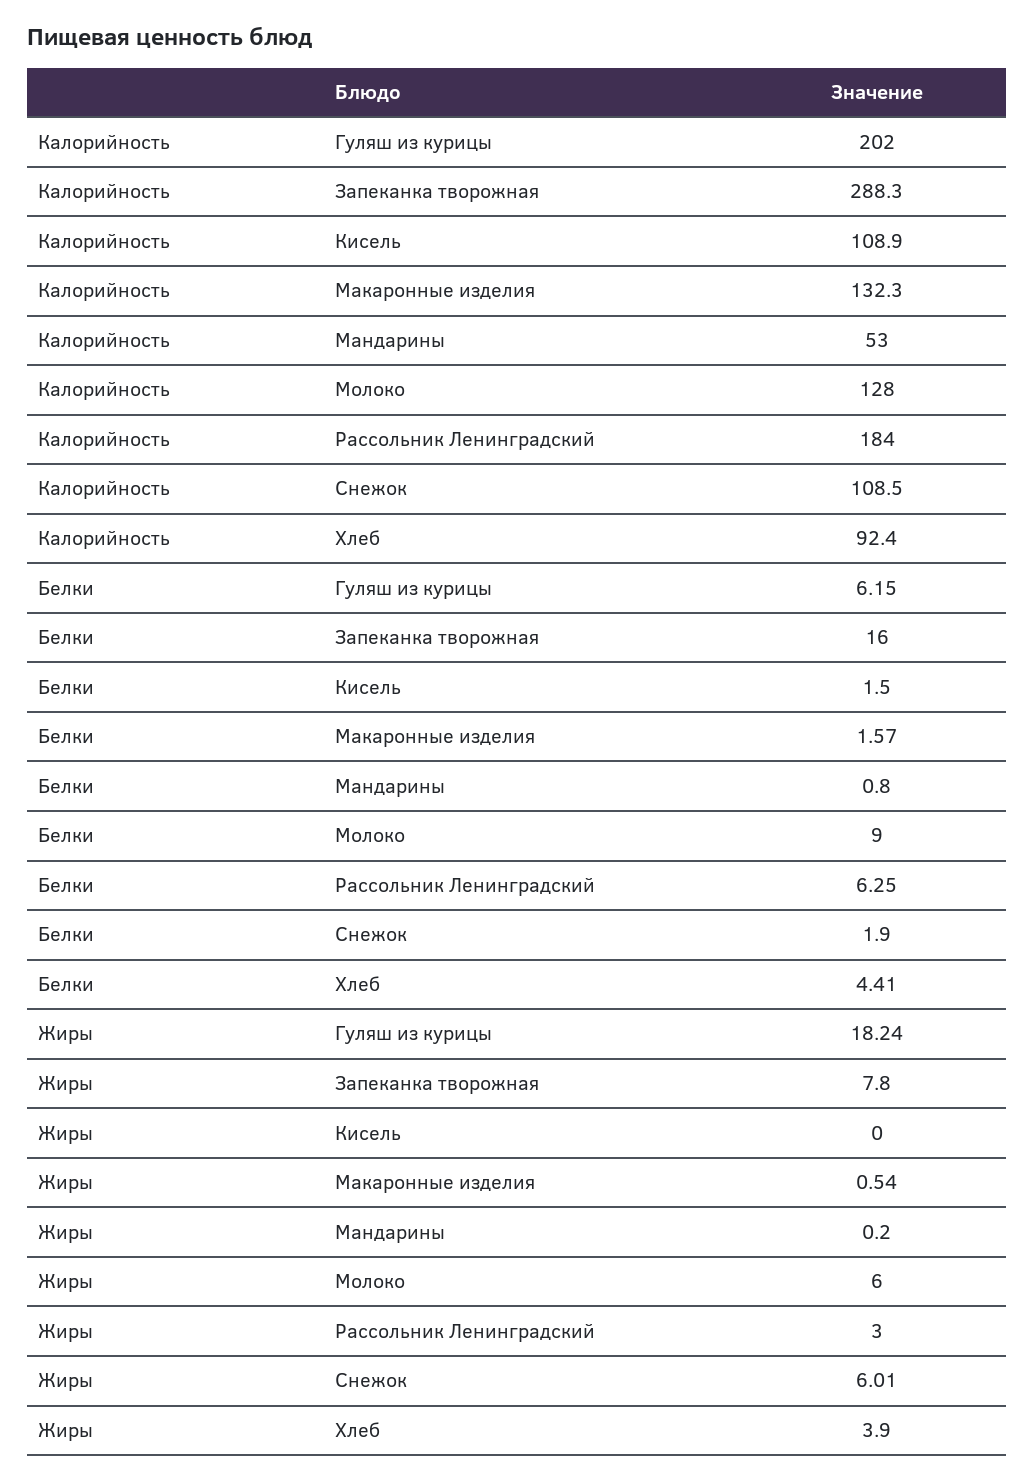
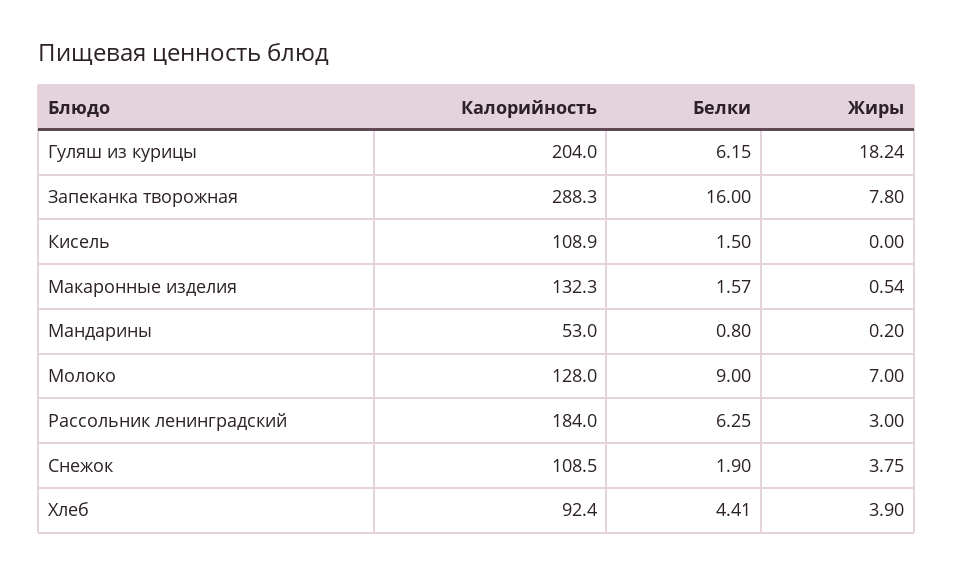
Калорийность, Гуляш из курицы: 202 -> 204
Жиры, Молоко: 6 -> 7
Жиры, Снежок: 6.01 -> 3.75

